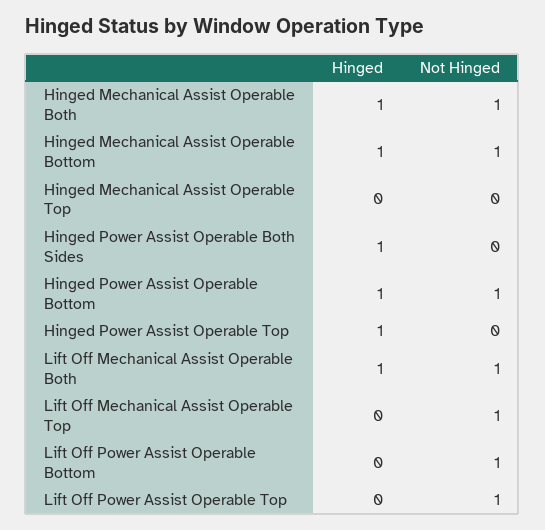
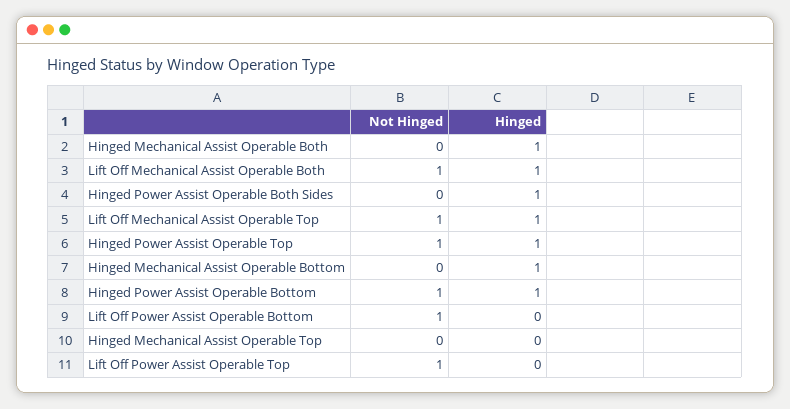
Not Hinged, Hinged Mechanical Assist Operable Both: 1 -> 0
Not Hinged, Hinged Mechanical Assist Operable Bottom: 1 -> 0
Not Hinged, Hinged Power Assist Operable Top: 0 -> 1
Hinged, Lift Off Mechanical Assist Operable Top: 0 -> 1

